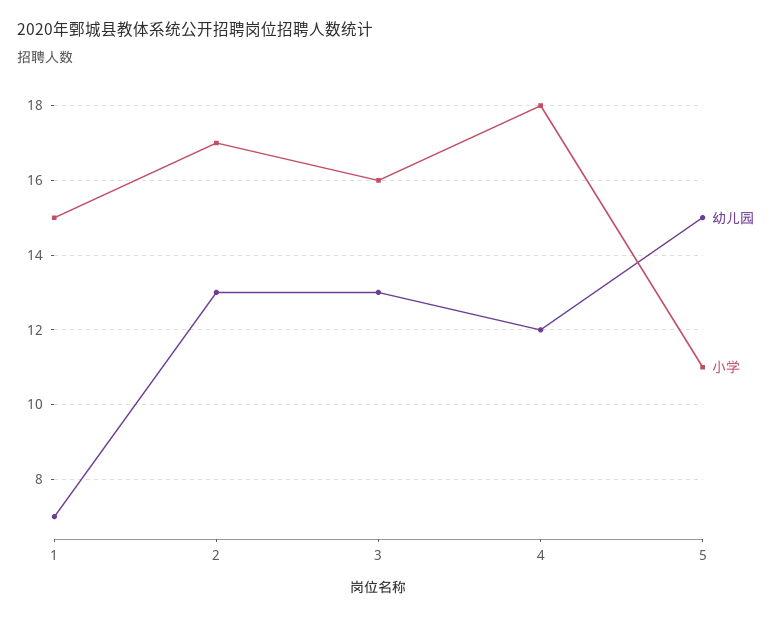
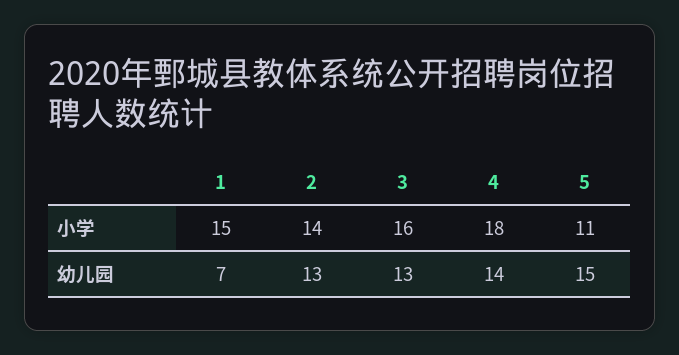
小学, 2: 17 -> 14
幼儿园, 4: 12 -> 14

